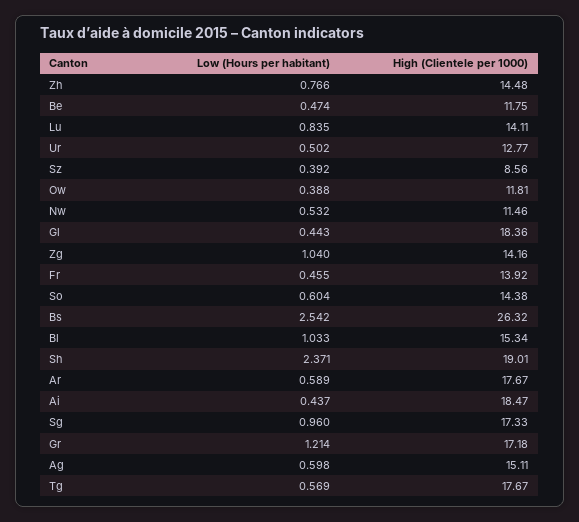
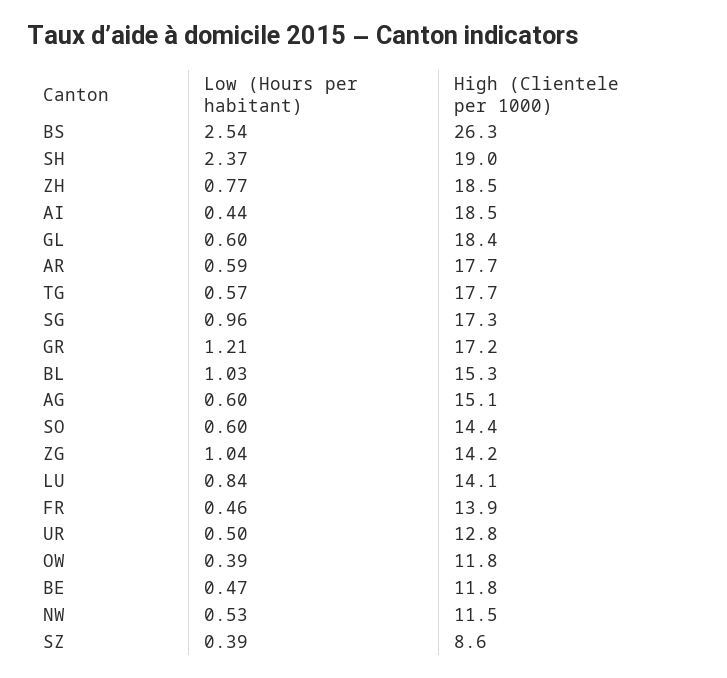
High (Clientele per 1000), Zh: 14.48 -> 18.5
Low (Hours per habitant), Gl: 0.443 -> 0.6

